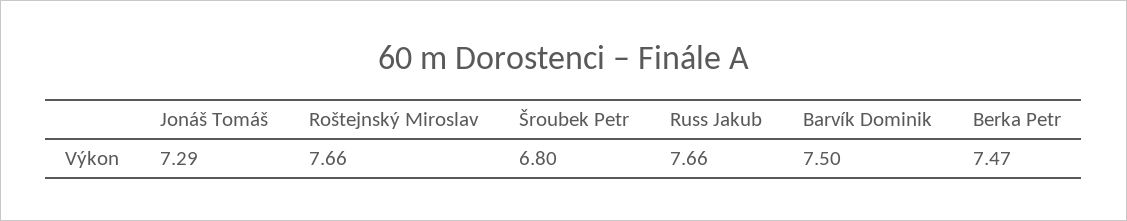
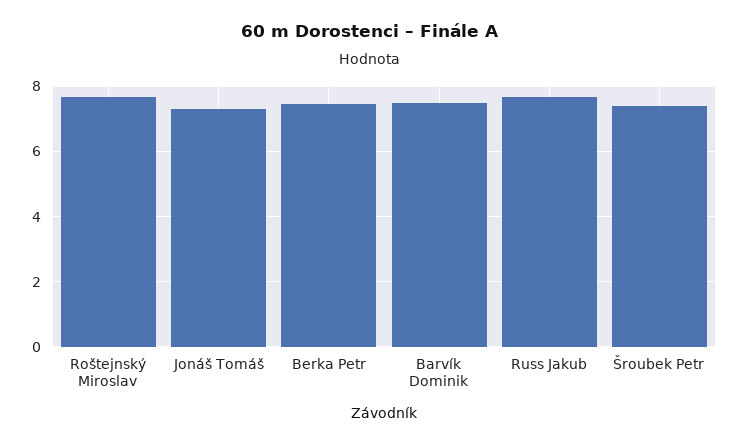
Šroubek Petr: 6.8 -> 7.4

